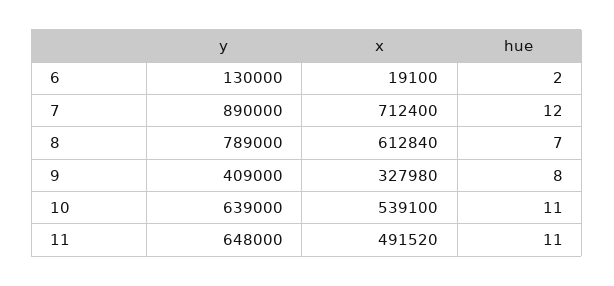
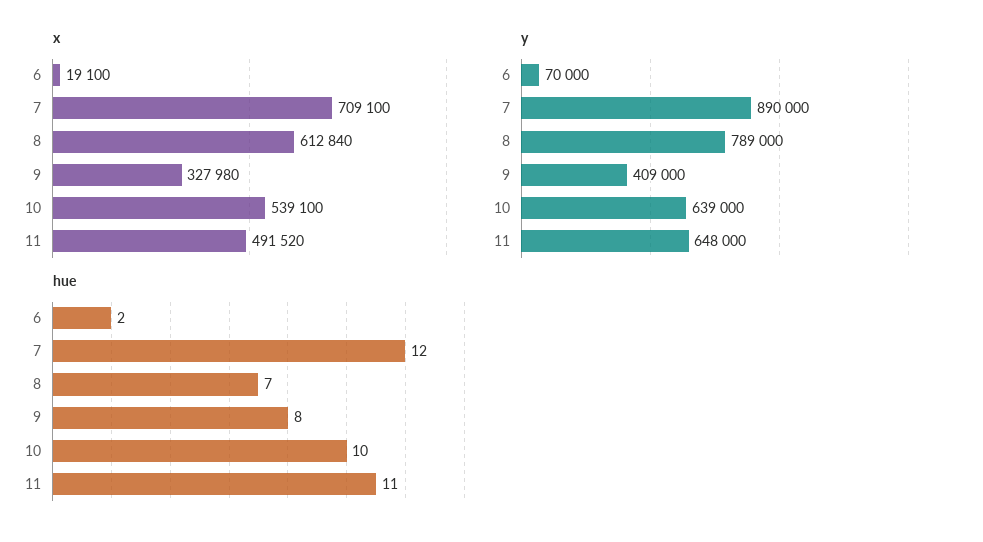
y, 6: 130000 -> 70000
x, 7: 712400 -> 709100
hue, 10: 11 -> 10

